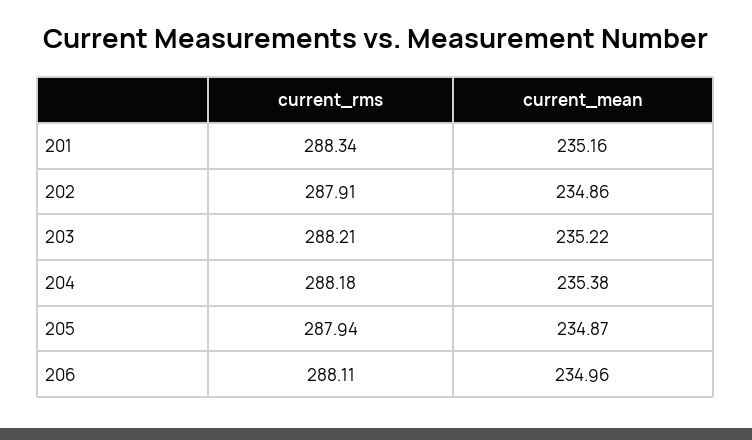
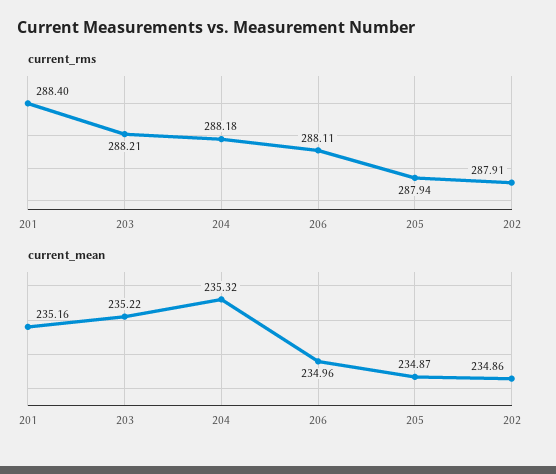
current_rms, 201: 288.34 -> 288.4
current_mean, 204: 235.38 -> 235.32

